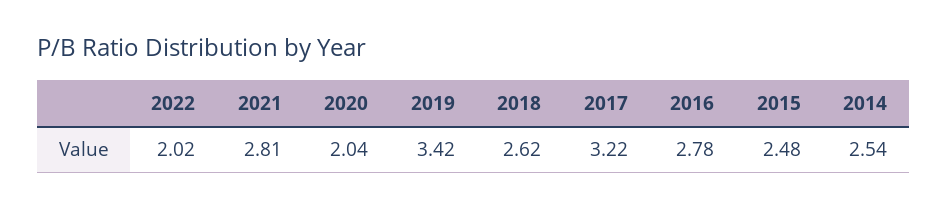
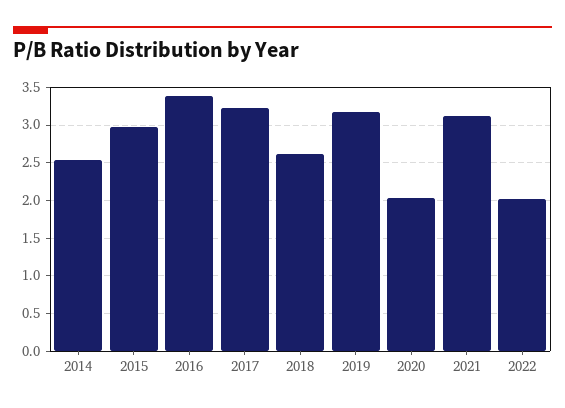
2021: 2.81 -> 3.1
2019: 3.42 -> 3.2
2016: 2.78 -> 3.4
2015: 2.48 -> 3

